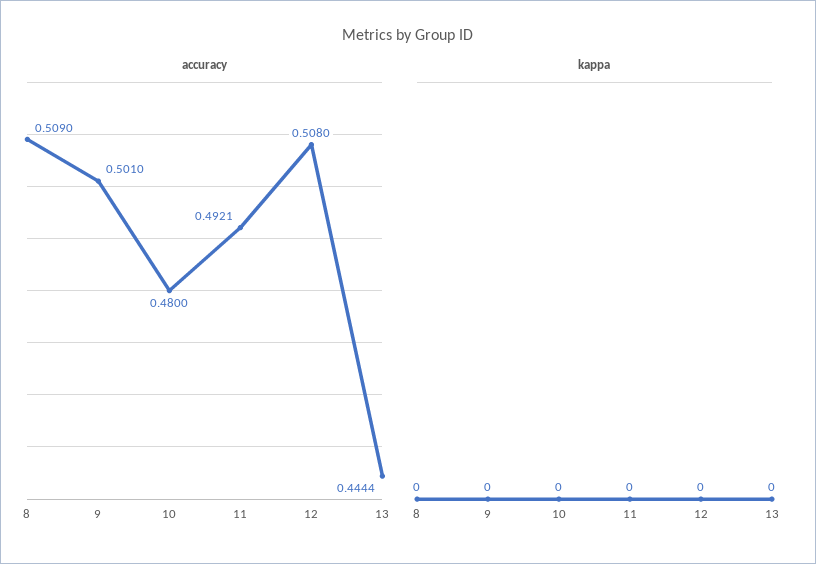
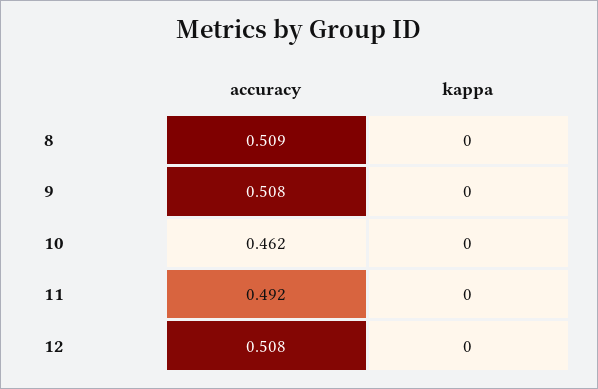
accuracy, 9: 0.501 -> 0.508
accuracy, 10: 0.48 -> 0.462
accuracy, 13: 0.4444 -> none
kappa, 13: 0 -> none

